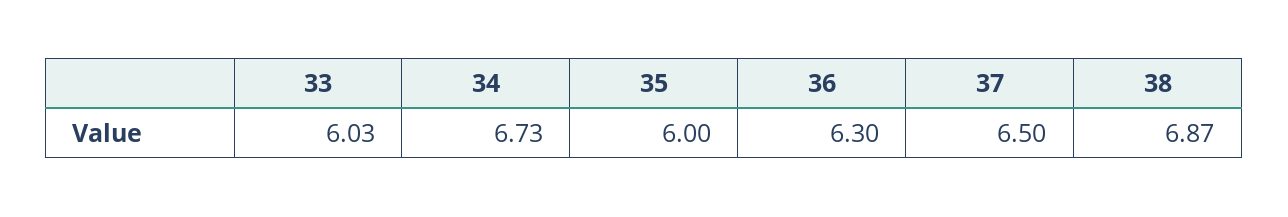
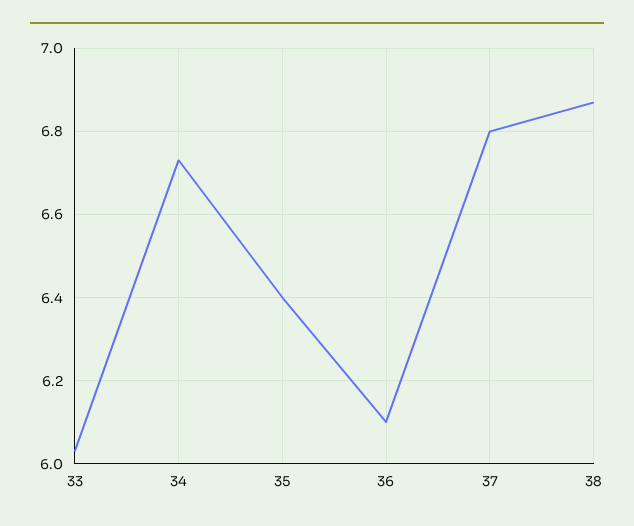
35: 6 -> 6.4
36: 6.3 -> 6.1
37: 6.5 -> 6.8

